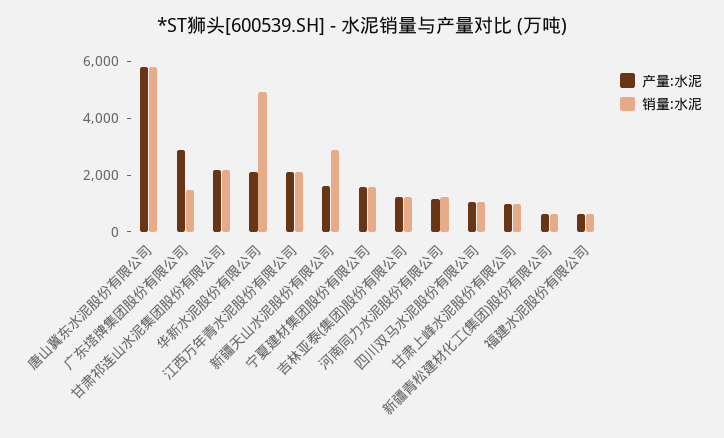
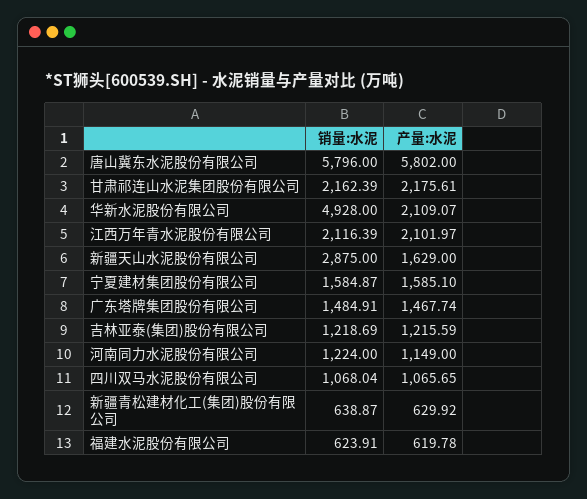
产量:水泥, 广东塔牌集团股份有限公司: 3000 -> 1467.74
产量:水泥, 甘肃上峰水泥股份有限公司: 1000 -> none
销量:水泥, 甘肃上峰水泥股份有限公司: 1000 -> none

